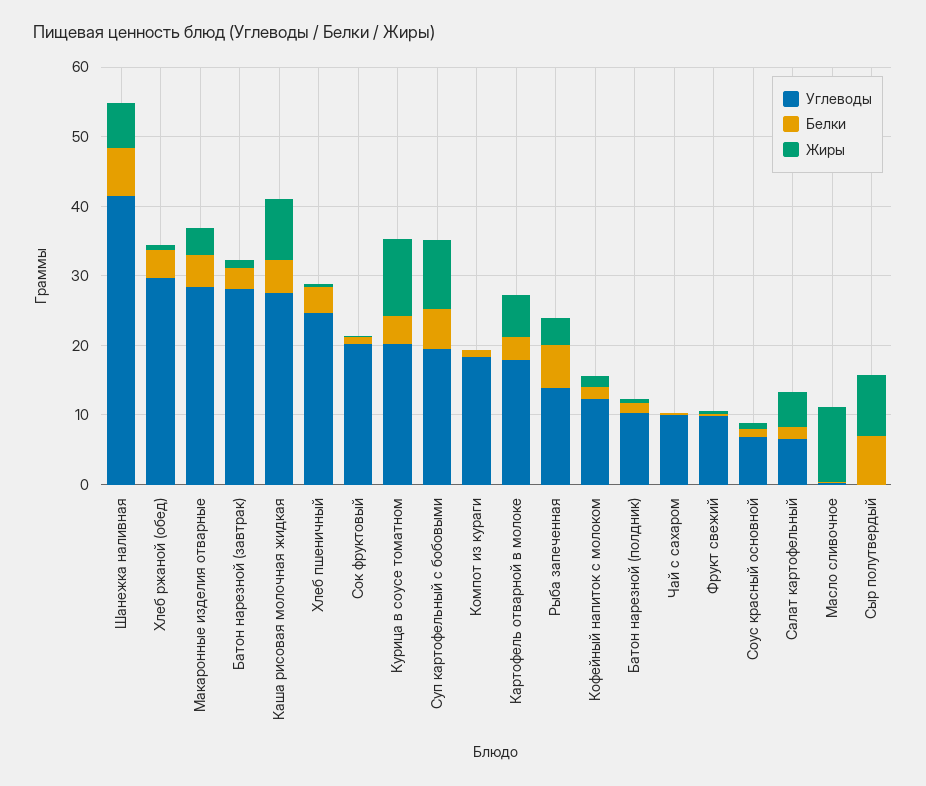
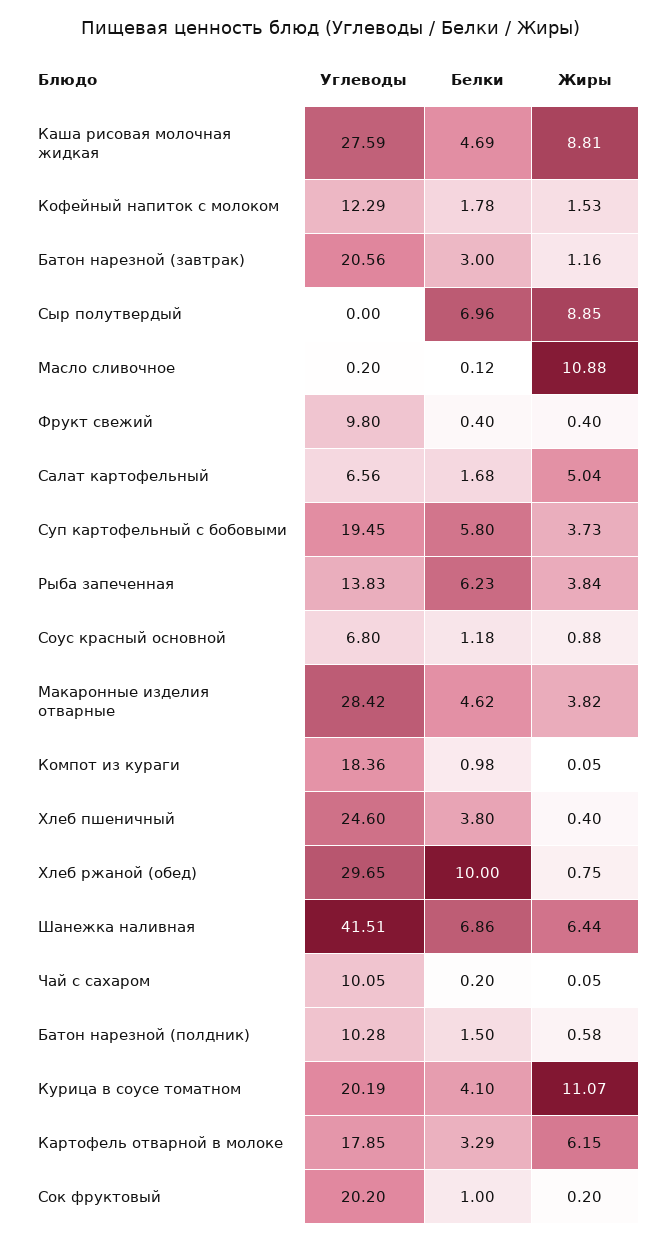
Белки, Хлеб ржаной (обед): 4 -> 10
Углеводы, Батон нарезной (завтрак): 28 -> 20.56
Жиры, Суп картофельный с бобовыми: 10 -> 3.73

